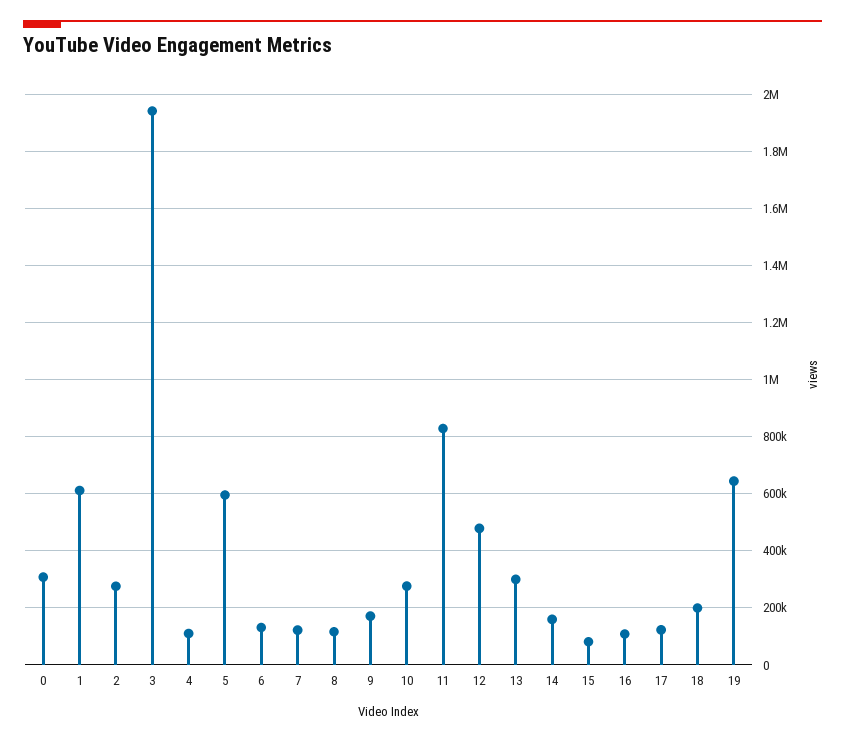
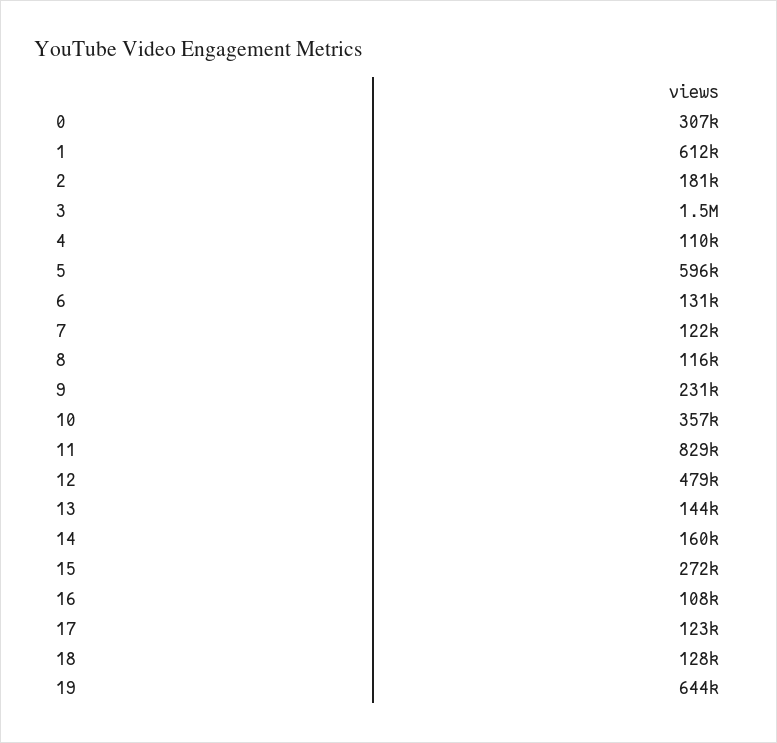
2: 275000 -> 181000
3: 1950000 -> 1500000
9: 175000 -> 231000
10: 275000 -> 357000
13: 300000 -> 144000
15: 75000 -> 272000
18: 200000 -> 128000

